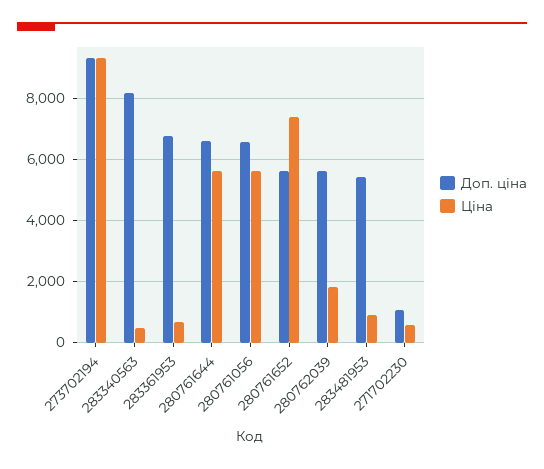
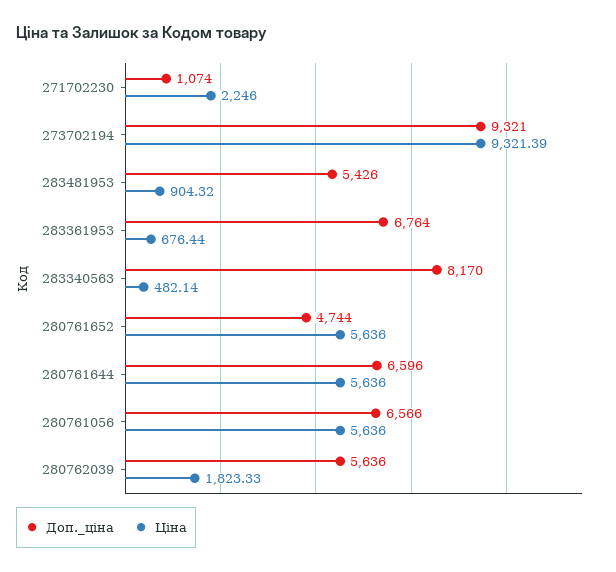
Доп. ціна, 280761652: 5600 -> 4744
Ціна, 280761652: 7400 -> 5636
Ціна, 271702230: 600 -> 2246

